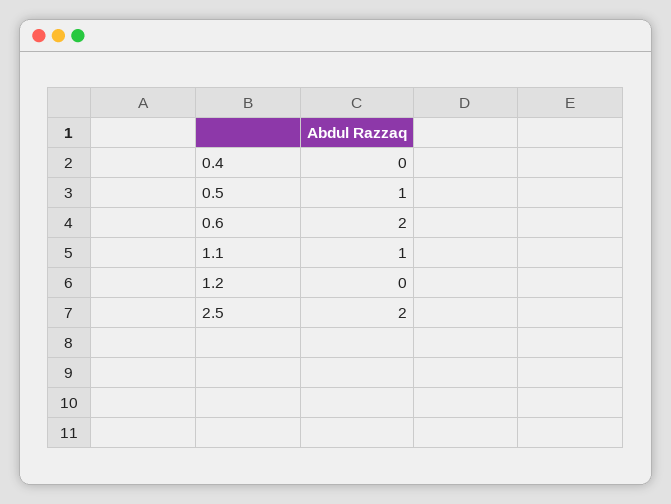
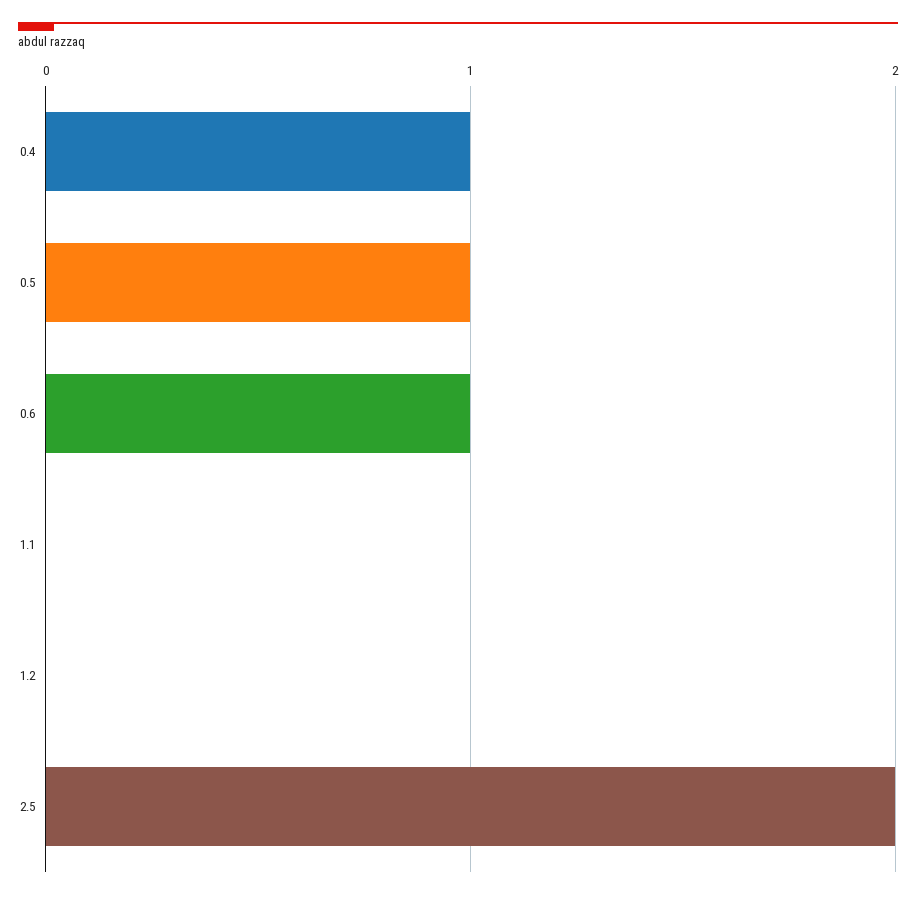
0.4: 0 -> 1
0.6: 2 -> 1
1.1: 1 -> 0

